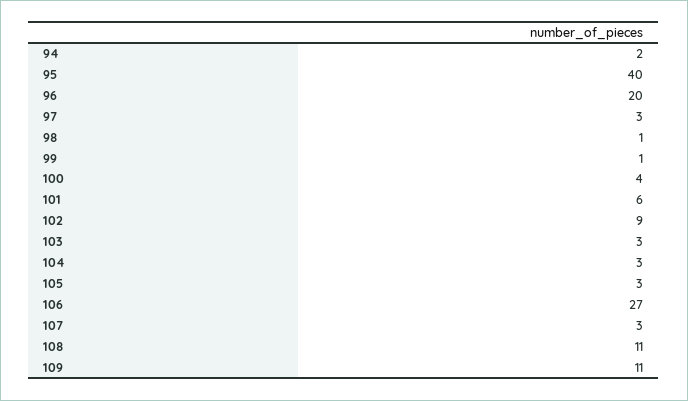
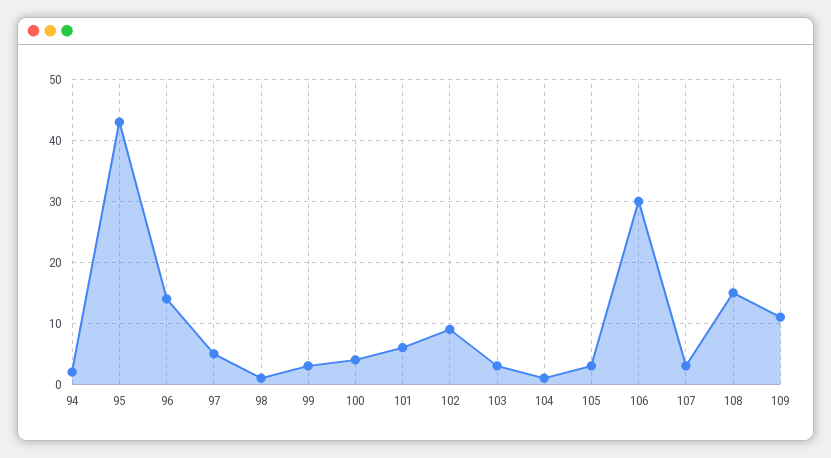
95: 40 -> 43
96: 20 -> 14
97: 3 -> 5
99: 1 -> 3
104: 3 -> 1
106: 27 -> 30
108: 11 -> 15

